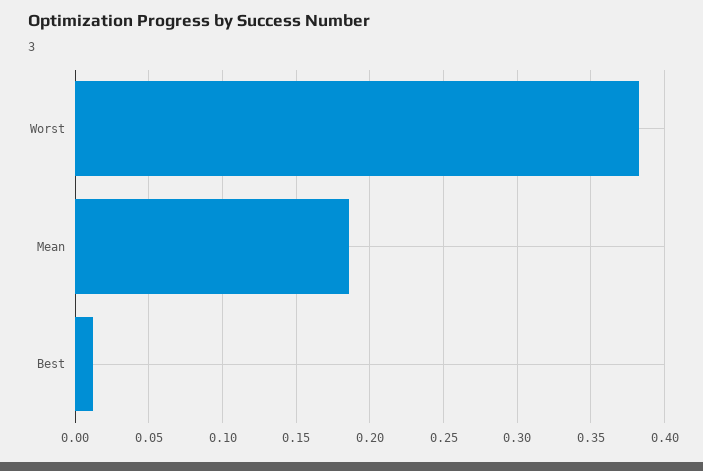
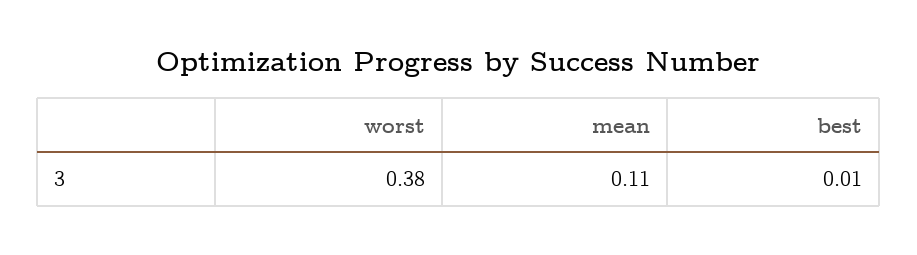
Mean: 0.185 -> 0.11

